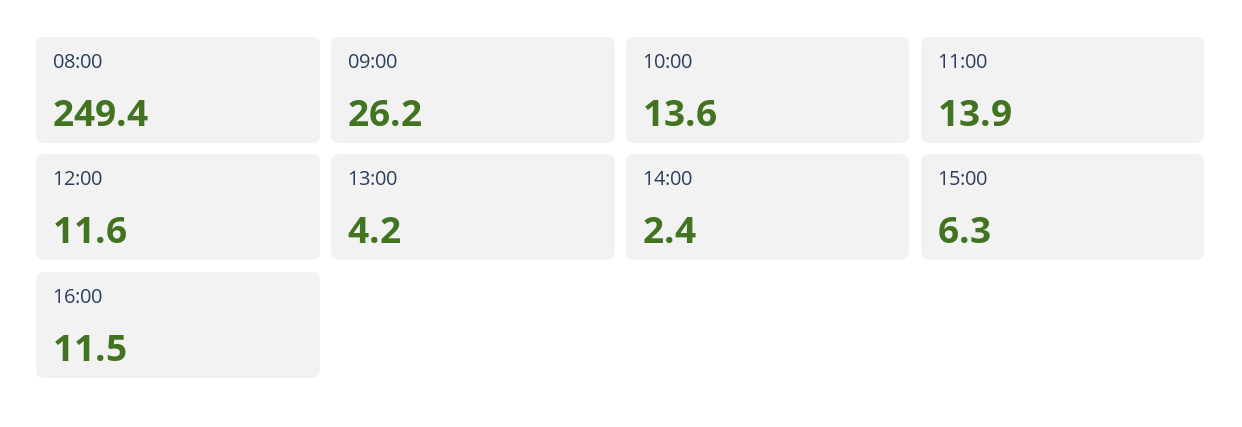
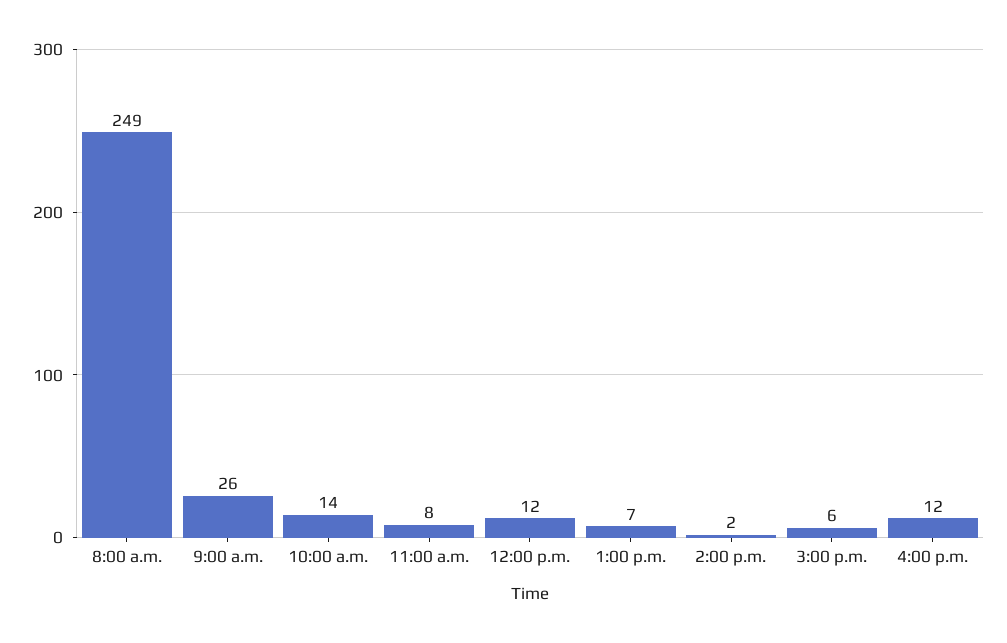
11:00: 13.9 -> 8
13:00: 4.2 -> 7

